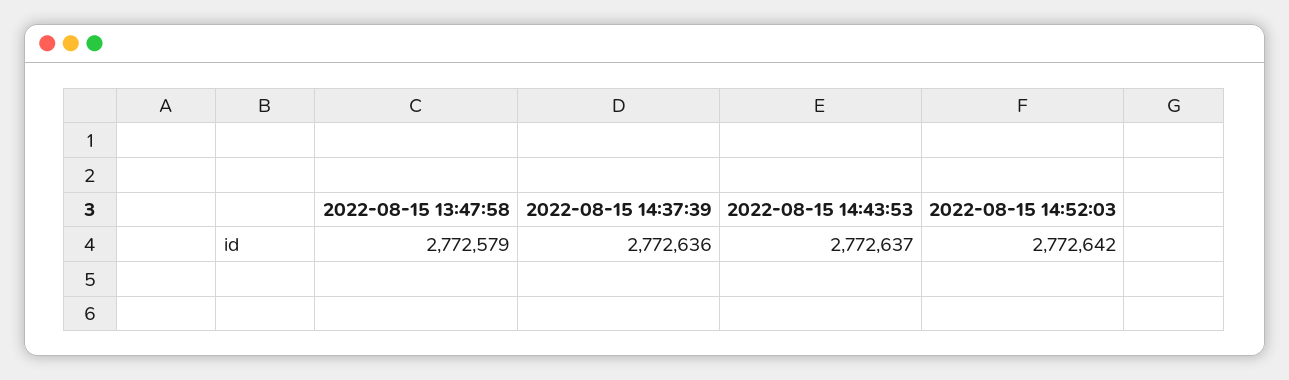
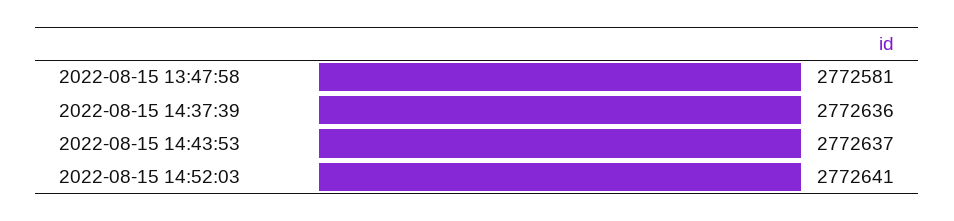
2022-08-15 13:47:58: 2772579 -> 2772581
2022-08-15 14:52:03: 2772642 -> 2772641

